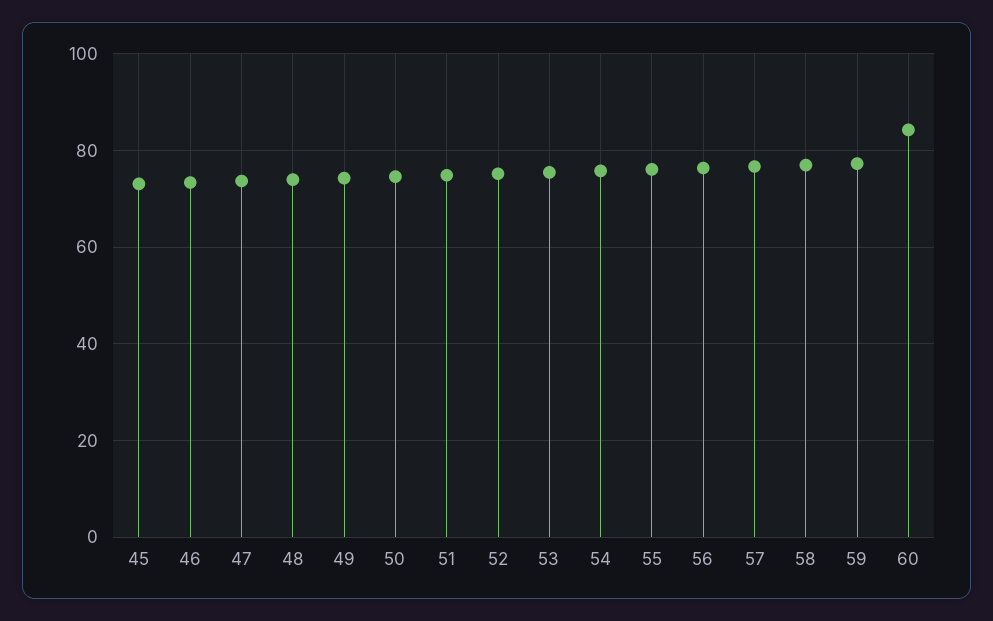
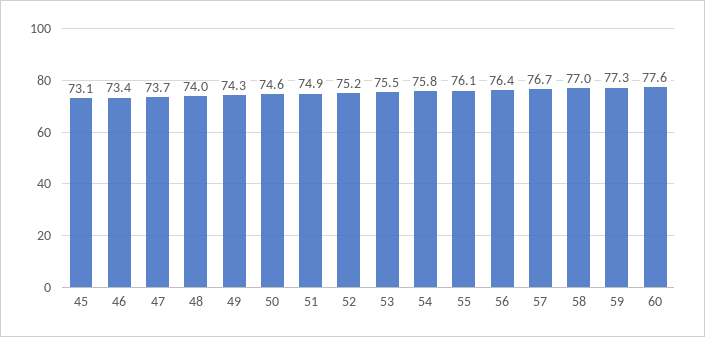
60: 84 -> 77.6

